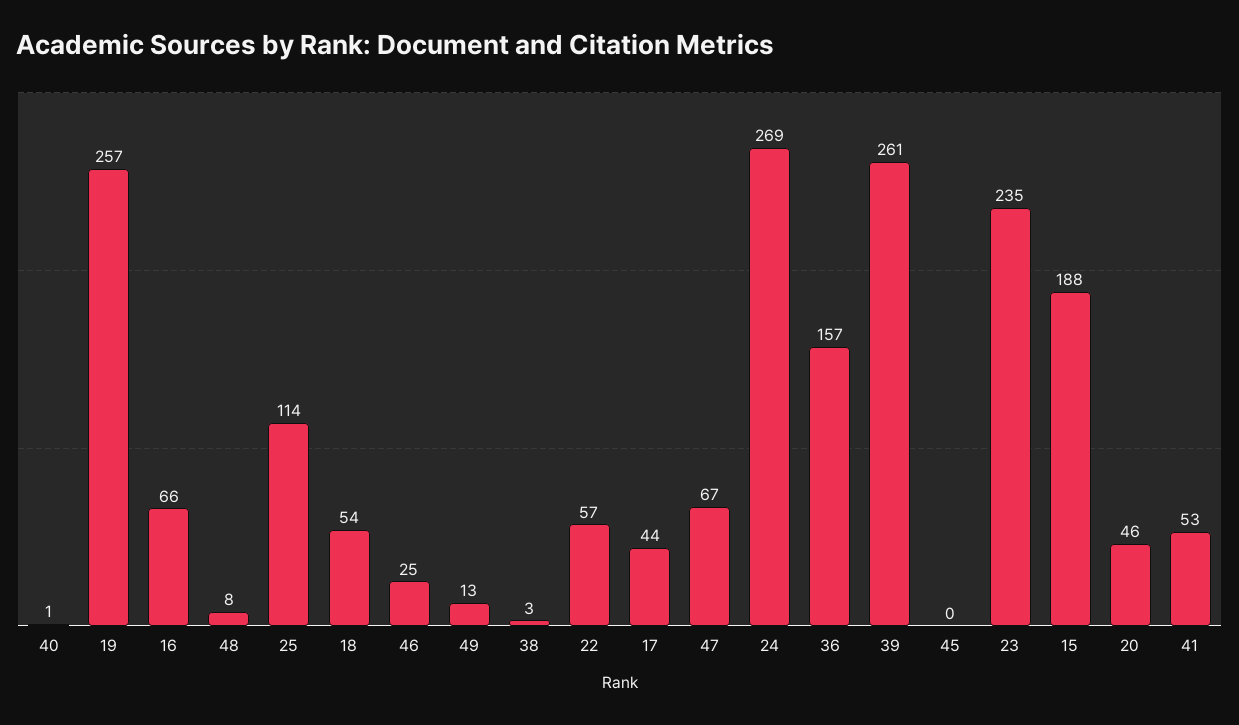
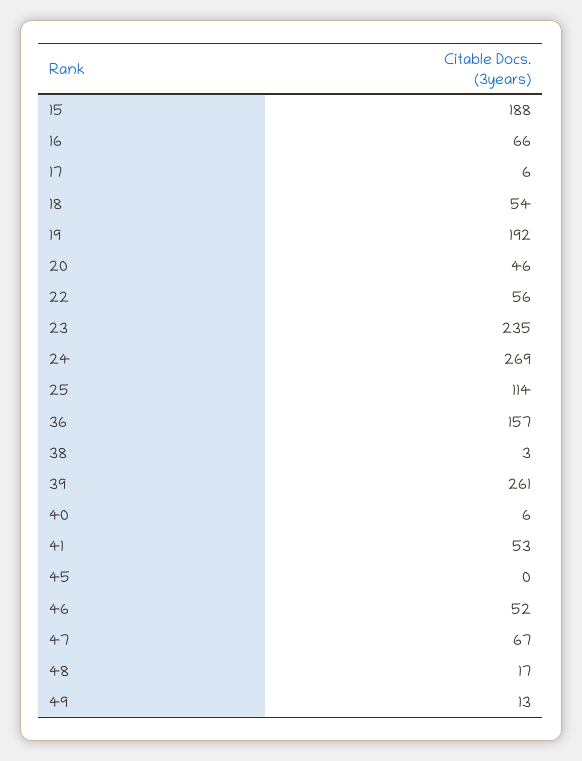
40: 1 -> 6
19: 257 -> 192
48: 8 -> 17
46: 25 -> 52
22: 57 -> 56
17: 44 -> 6

